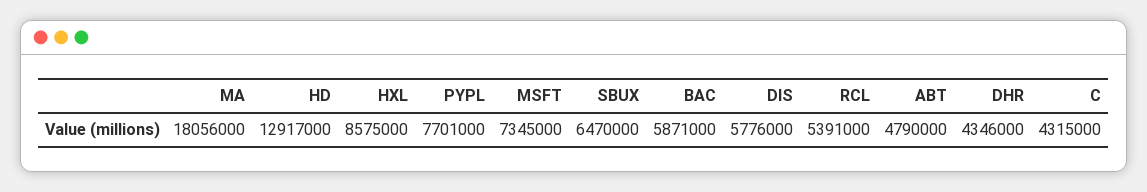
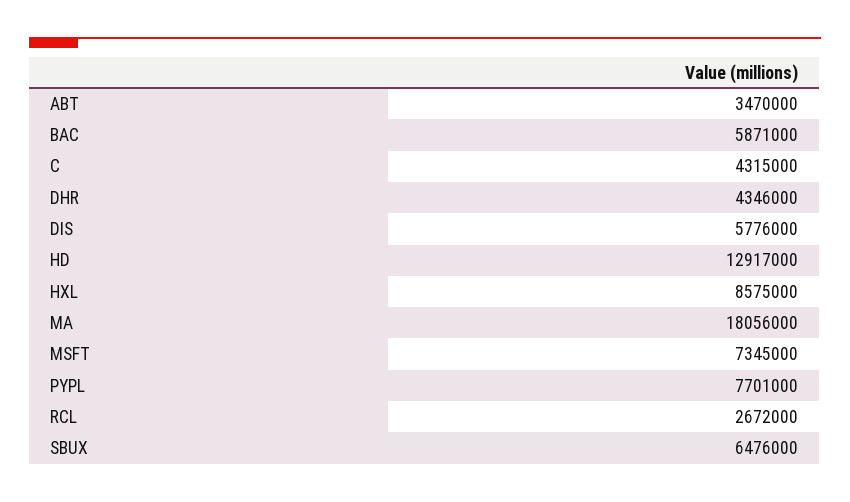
SBUX: 6470000 -> 6476000
RCL: 5391000 -> 2672000
ABT: 4790000 -> 3470000

